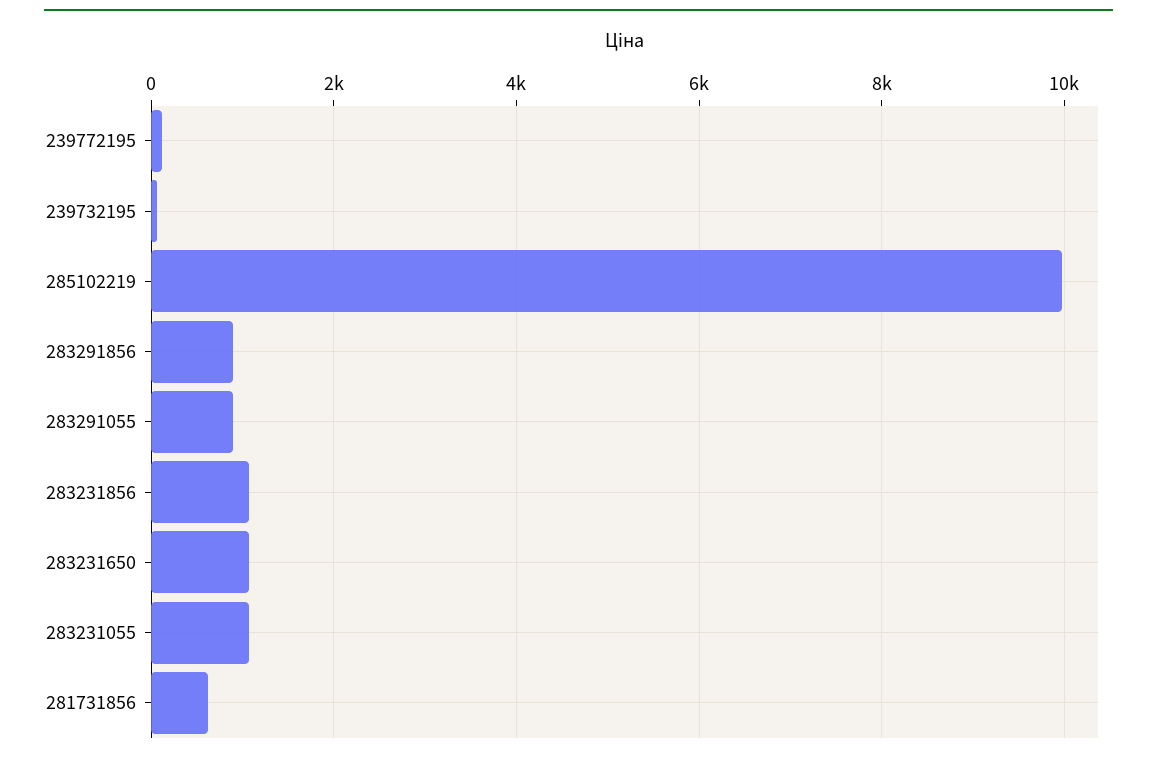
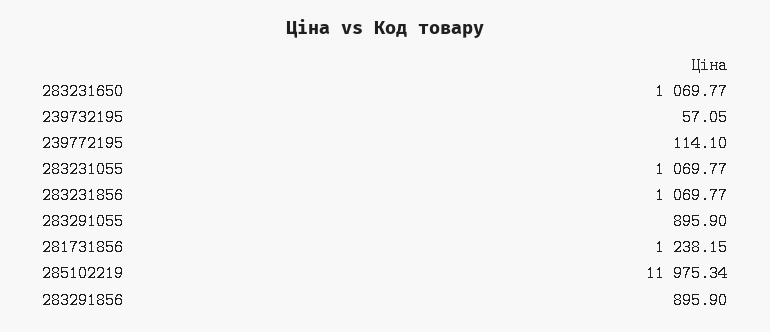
285102219: 10000 -> 11975.34
281731856: 600 -> 1238.15

